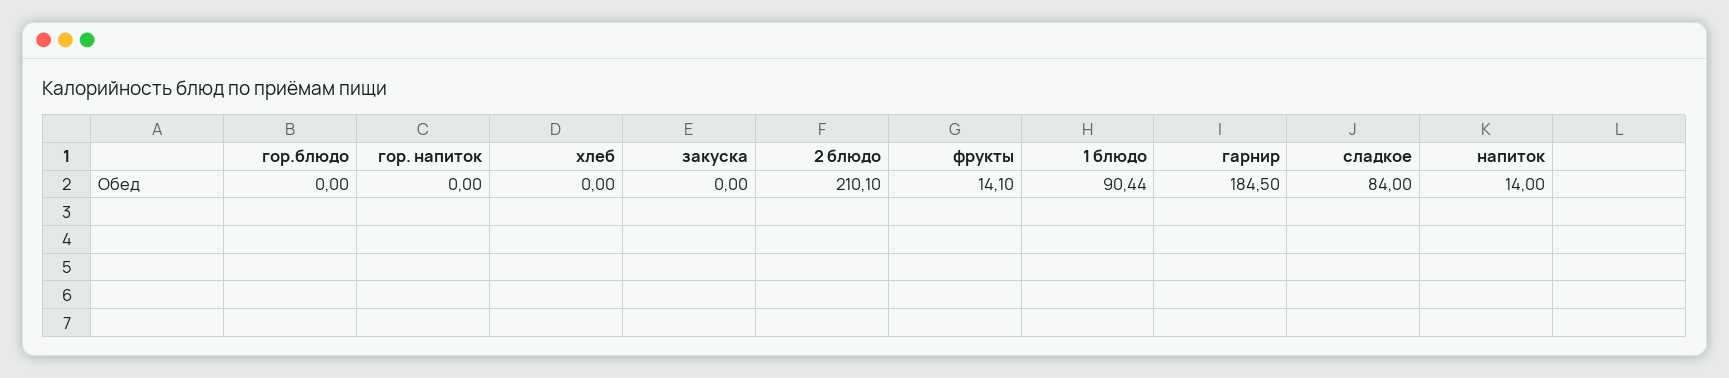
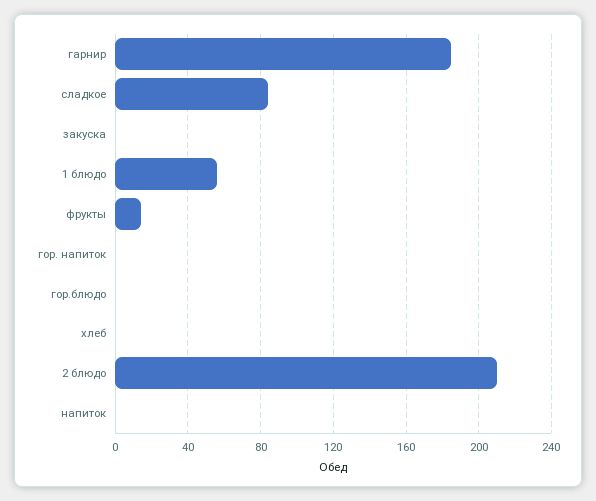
1 блюдо: 90.44 -> 55
напиток: 14 -> 0

